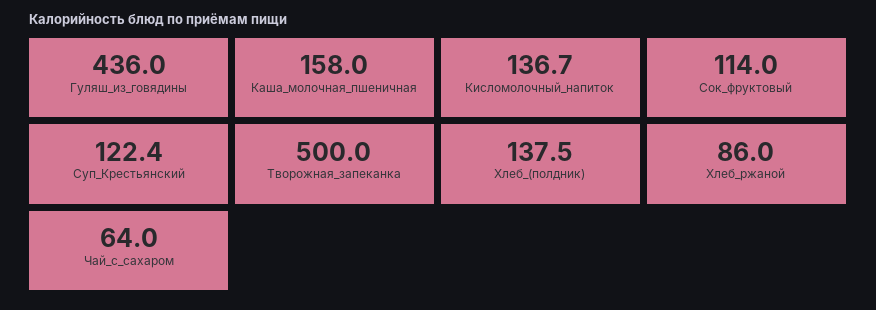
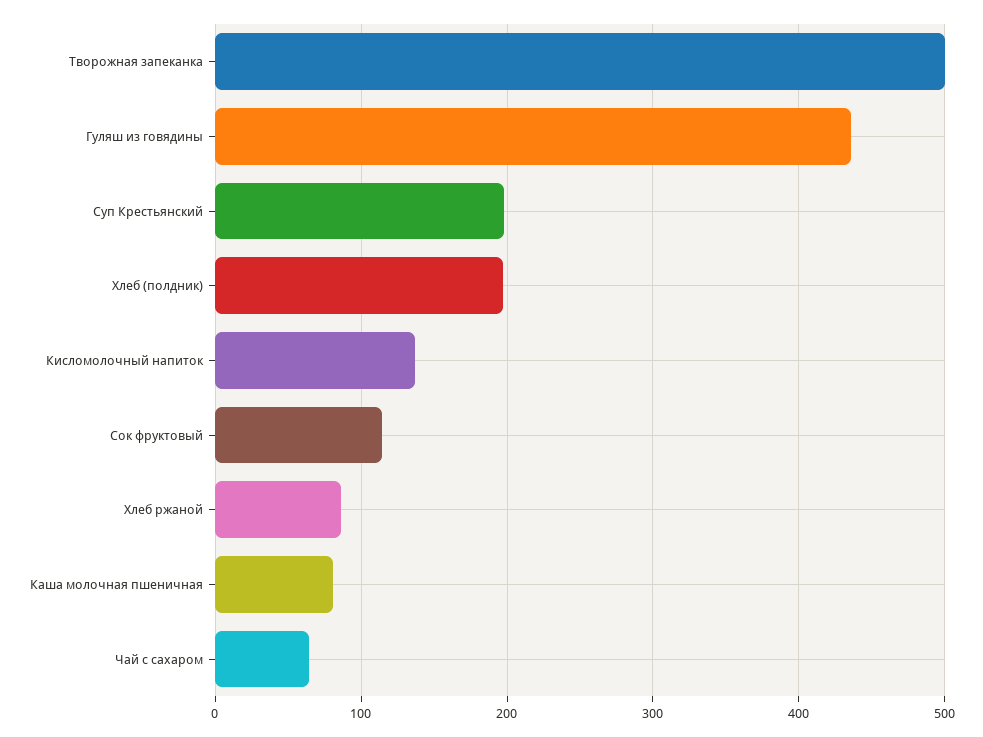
Каша_молочная_пшеничная: 158 -> 80
Суп_Крестьянский: 122.4 -> 200
Хлеб_(полдник): 137.5 -> 200

